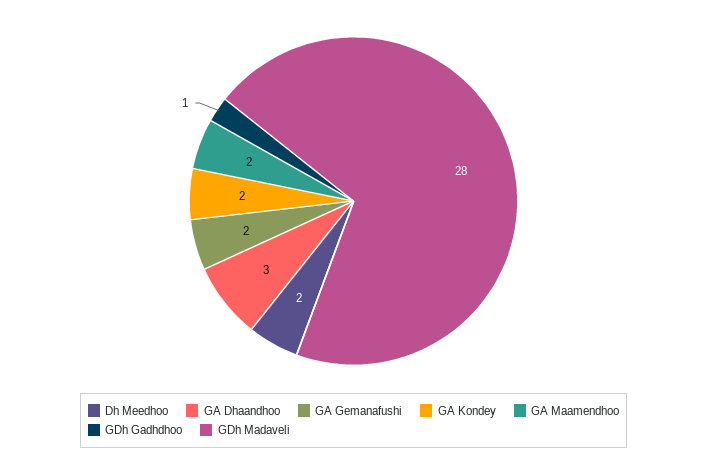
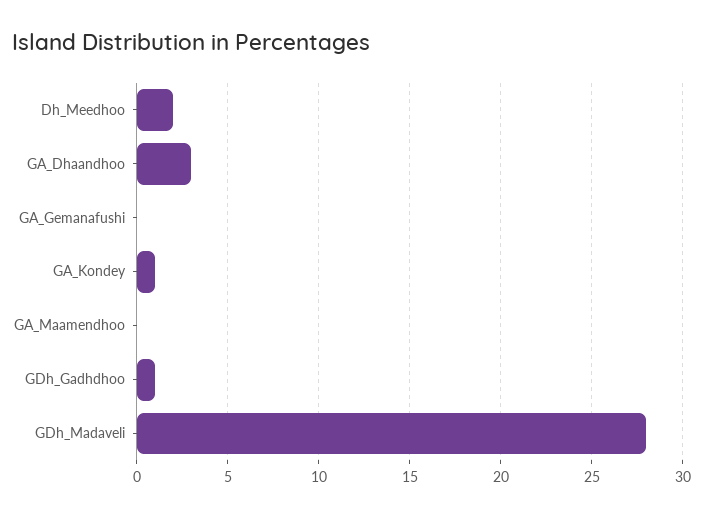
GA Gemanafushi: 2 -> 0
GA Kondey: 2 -> 1
GA Maamendhoo: 2 -> 0

